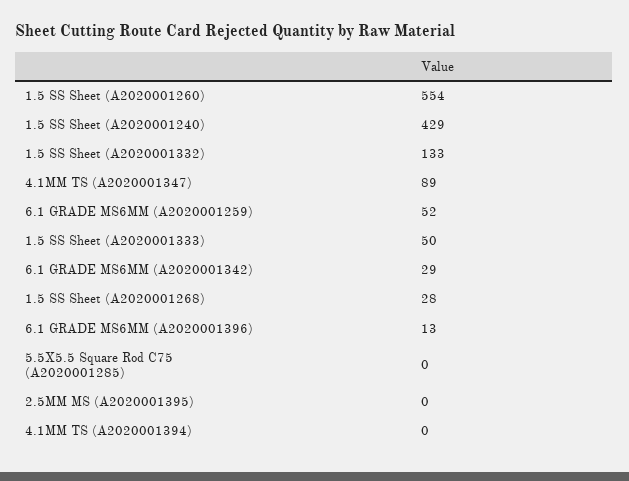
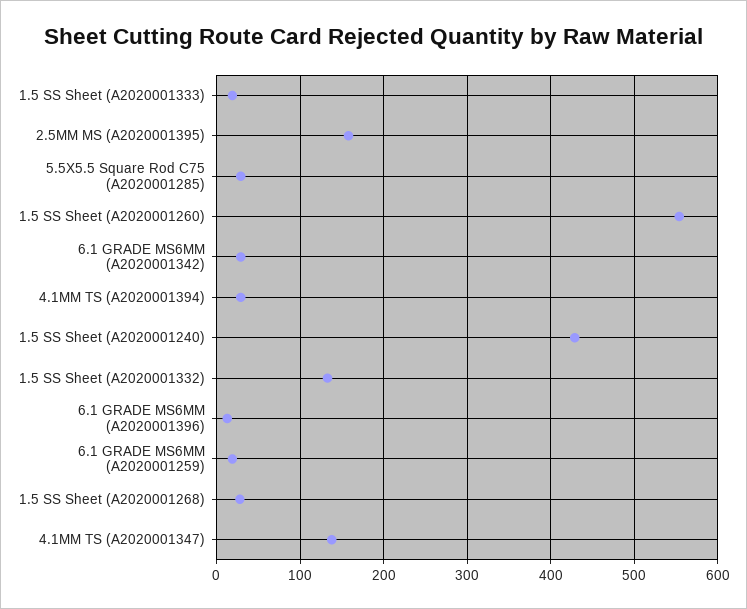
4.1MM TS (A2020001347): 89 -> 140
6.1 GRADE MS6MM (A2020001259): 52 -> 20
1.5 SS Sheet (A2020001333): 50 -> 20
5.5X5.5 Square Rod C75 (A2020001285): 0 -> 30
2.5MM MS (A2020001395): 0 -> 160
4.1MM TS (A2020001394): 0 -> 30

